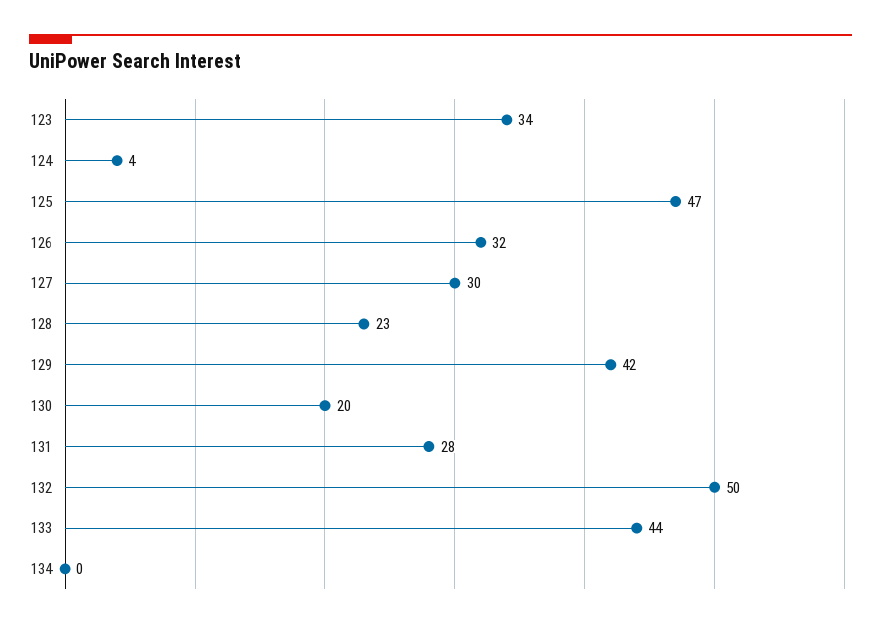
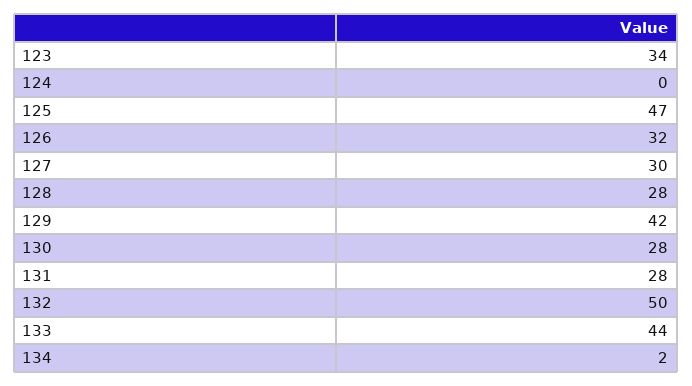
124: 4 -> 0
128: 23 -> 28
130: 20 -> 28
134: 0 -> 2

